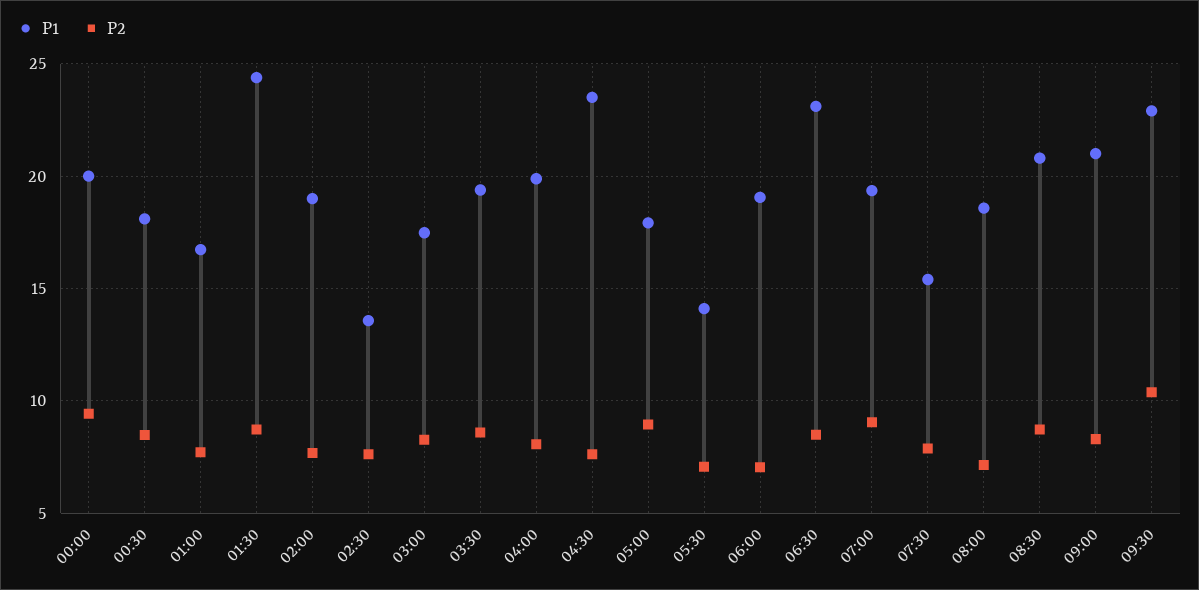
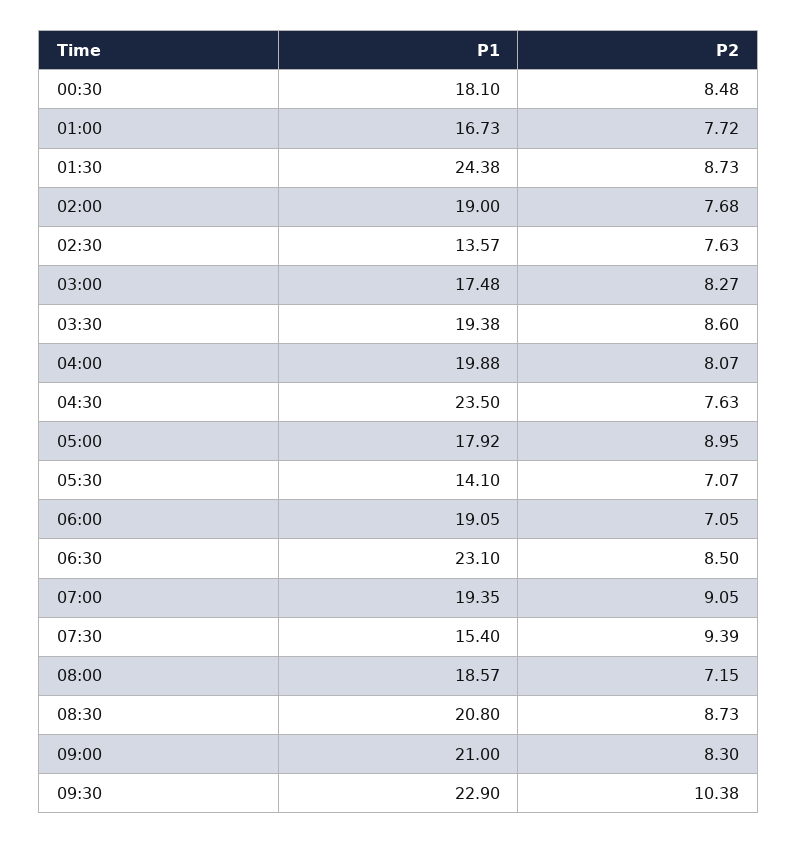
P1, 00:00: 20 -> none
P2, 00:00: 9.5 -> none
P2, 07:30: 8 -> 9.39

